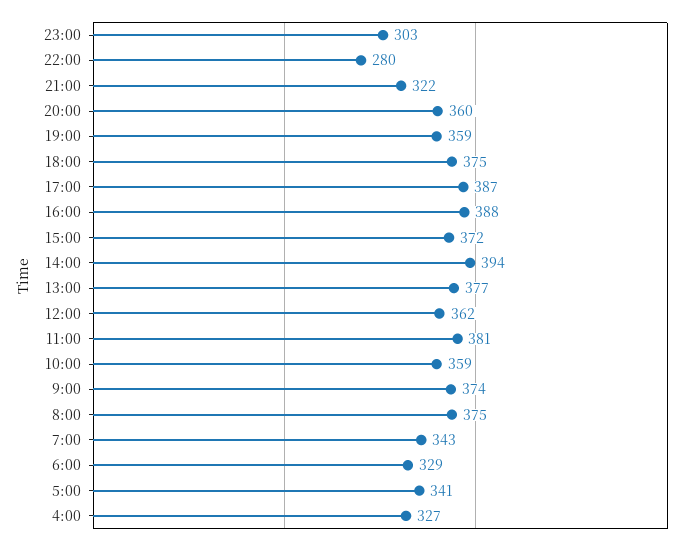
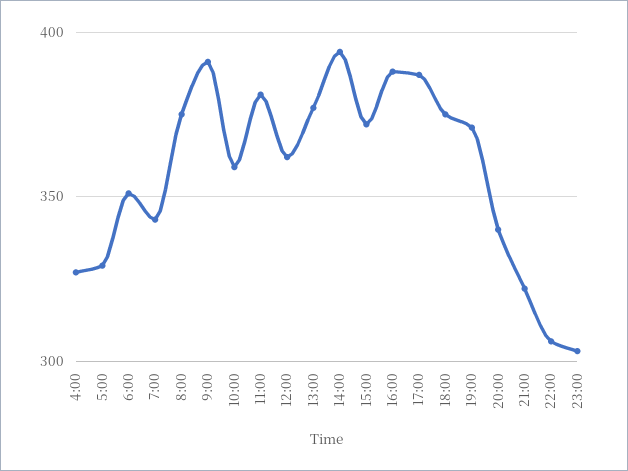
22:00: 280 -> 305
20:00: 360 -> 340
19:00: 359 -> 370
9:00: 374 -> 390
6:00: 329 -> 350
5:00: 341 -> 330

